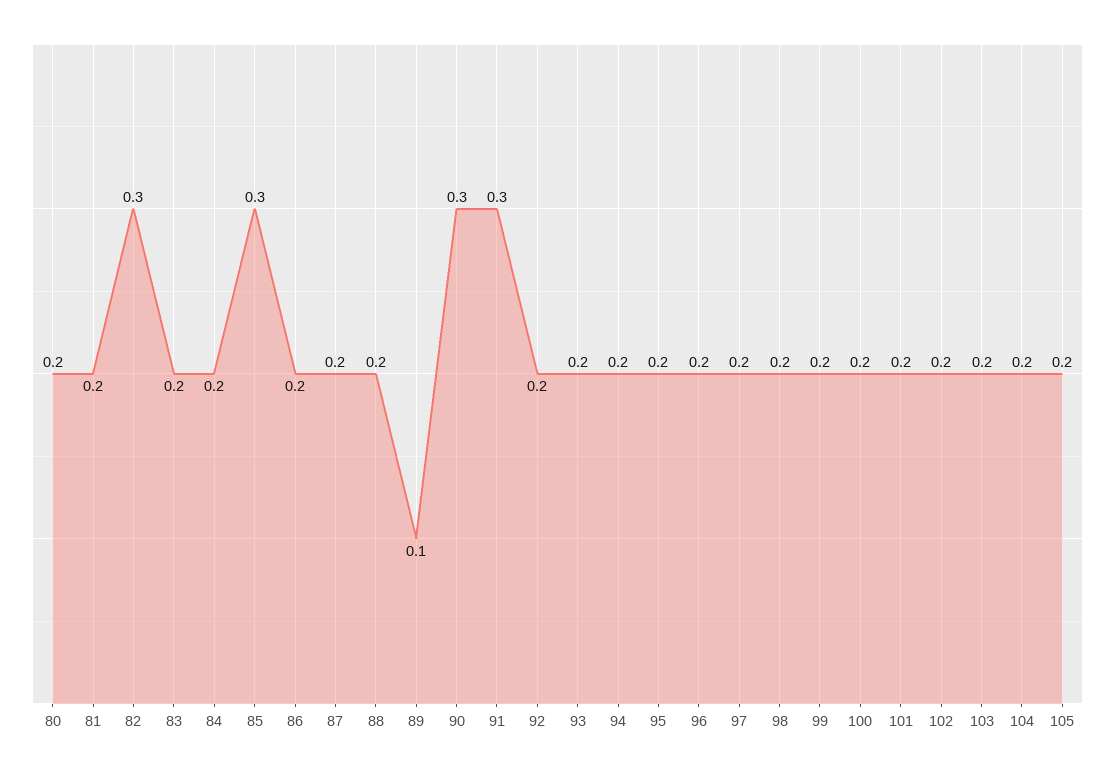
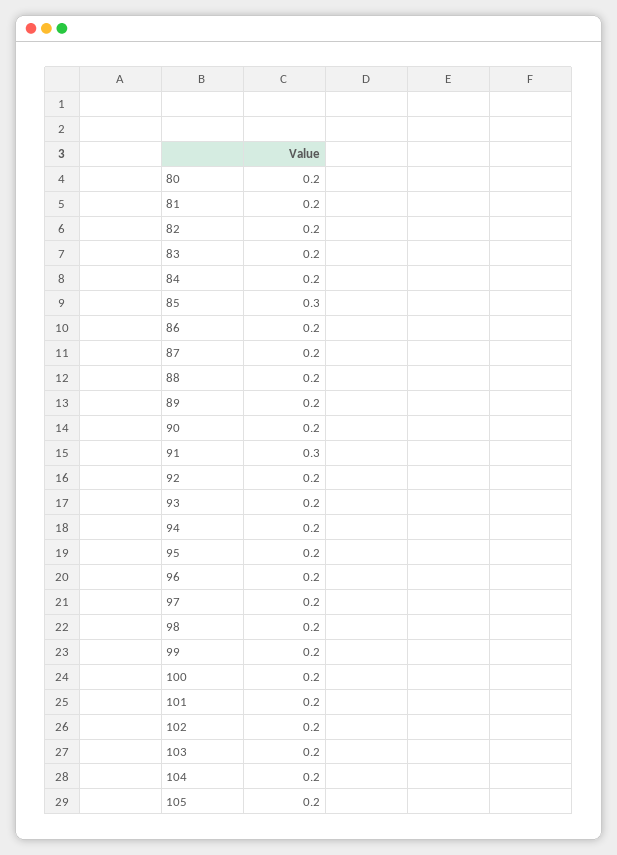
82: 0.3 -> 0.2
89: 0.1 -> 0.2
90: 0.3 -> 0.2

